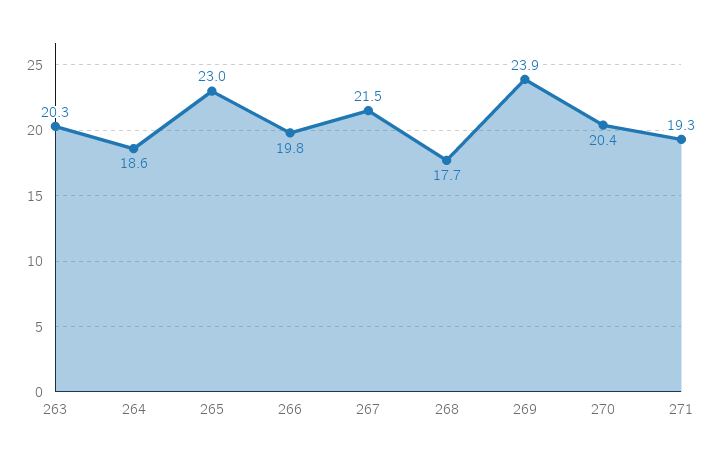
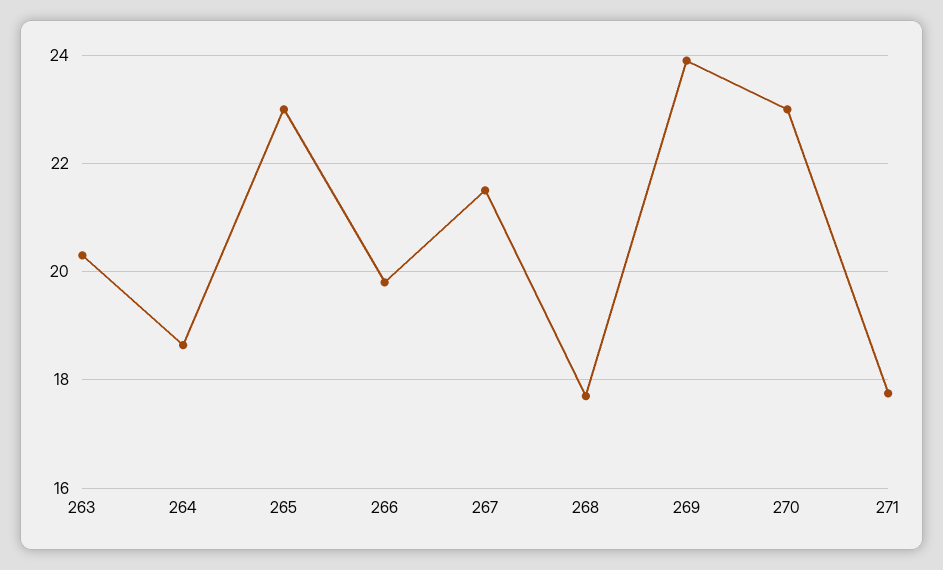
270: 20.4 -> 23
271: 19.3 -> 17.8

